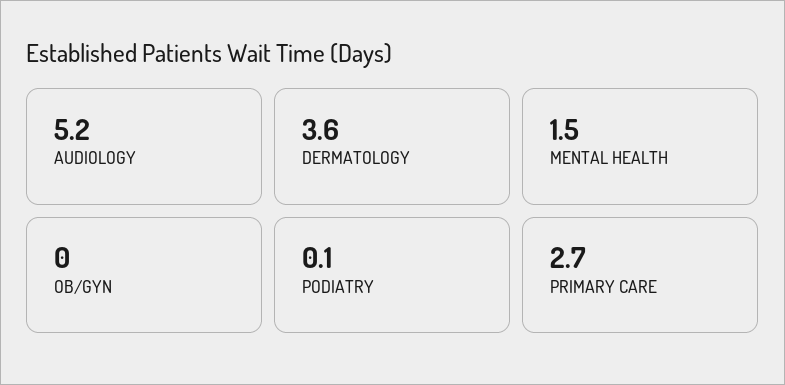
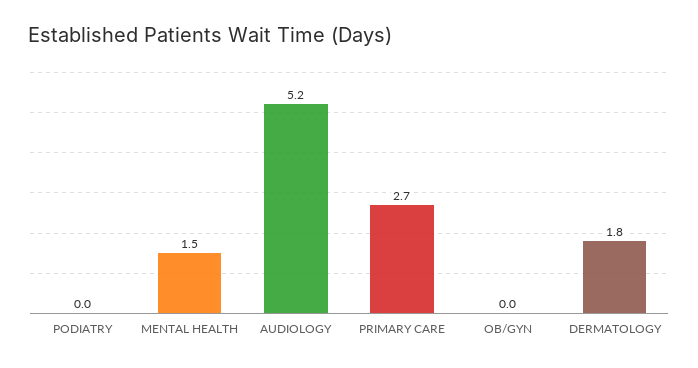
DERMATOLOGY: 3.6 -> 1.8
PODIATRY: 0.1 -> 0

